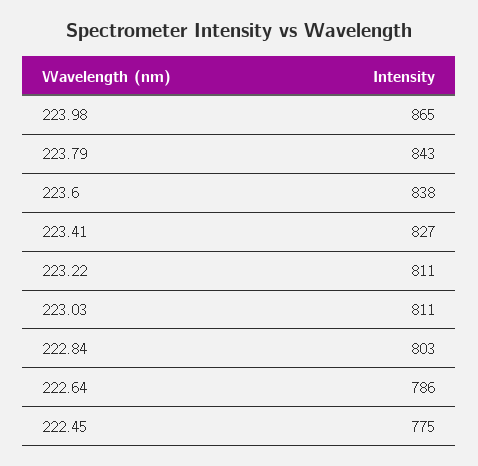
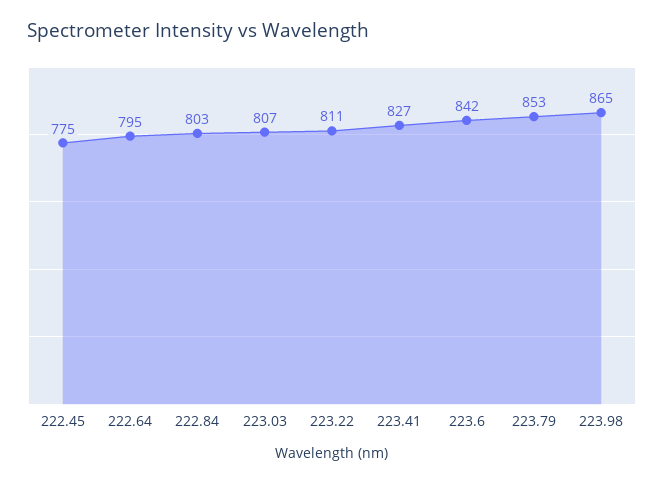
223.79: 843 -> 853
223.6: 838 -> 842
223.03: 811 -> 807
222.64: 786 -> 795

